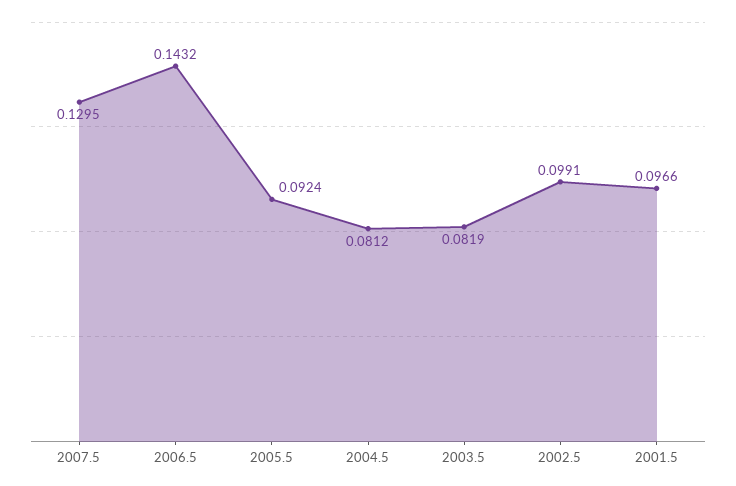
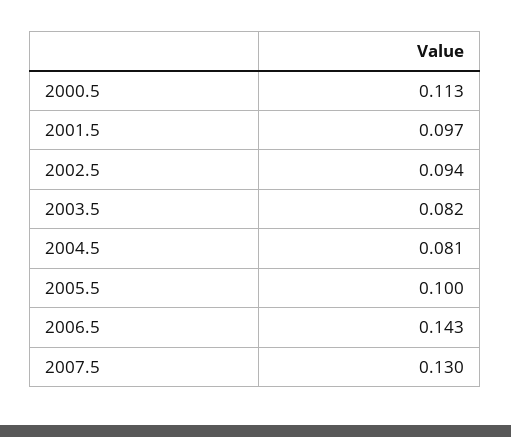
2005.5: 0.0924 -> 0.1
2002.5: 0.0991 -> 0.094
2000.5: none -> 0.113

